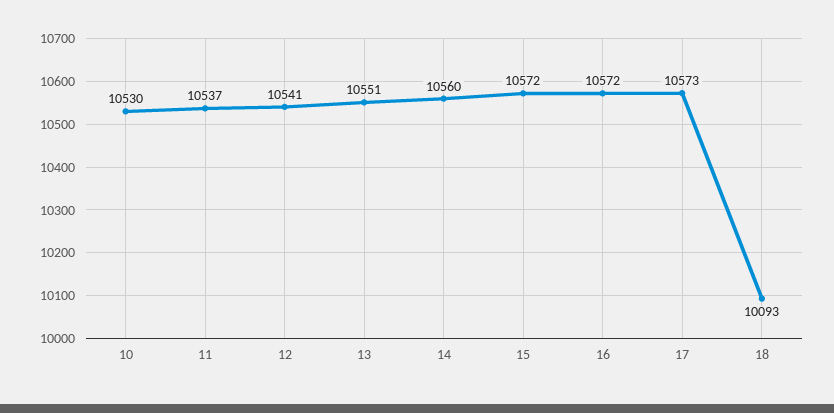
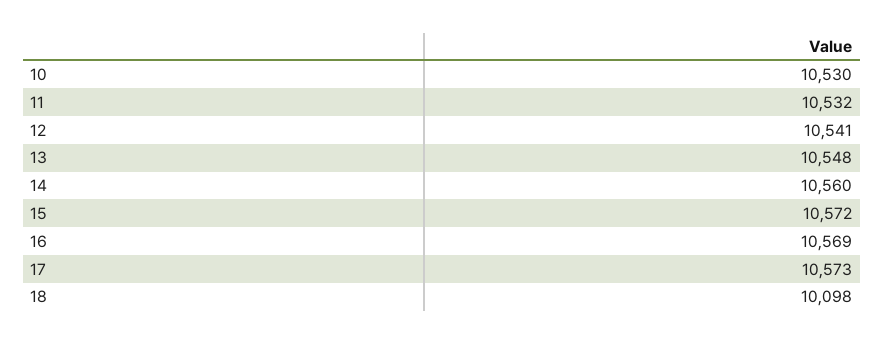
11: 10537 -> 10532
13: 10551 -> 10548
16: 10572 -> 10569
18: 10093 -> 10098

